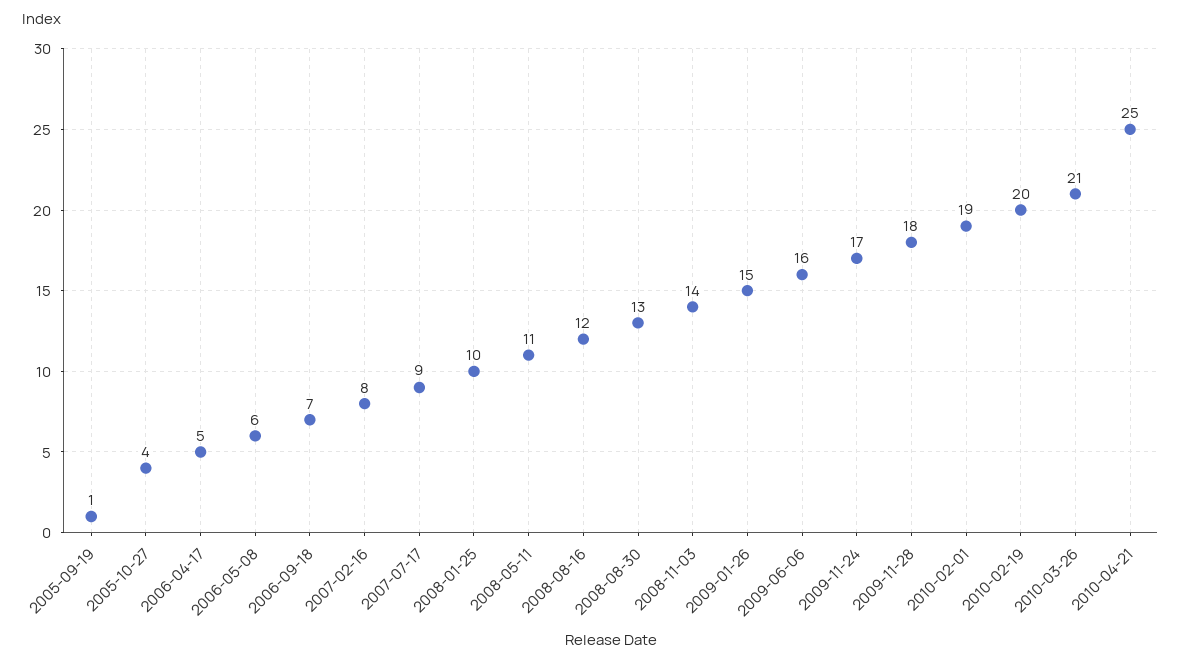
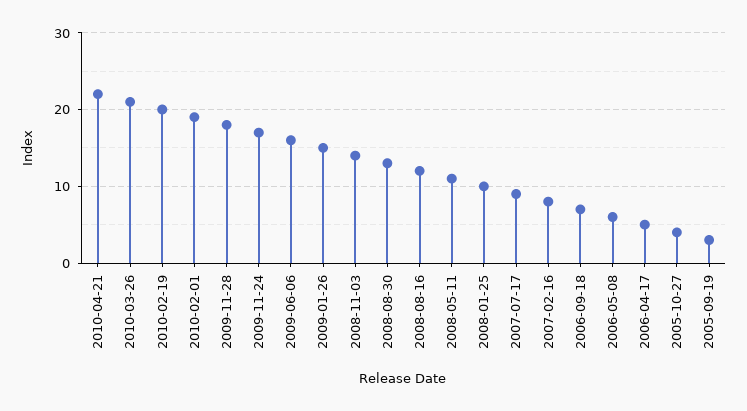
2005-09-19: 1 -> 3
2010-04-21: 25 -> 22

